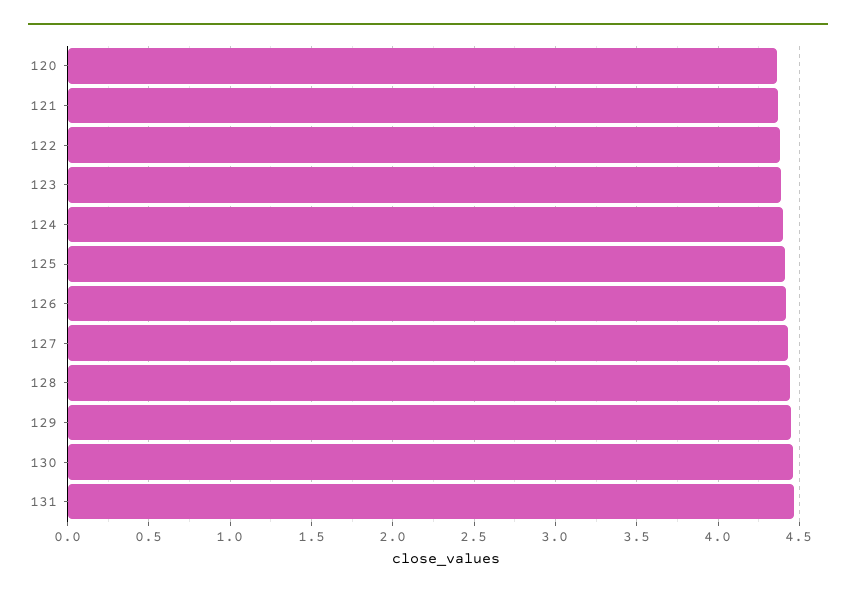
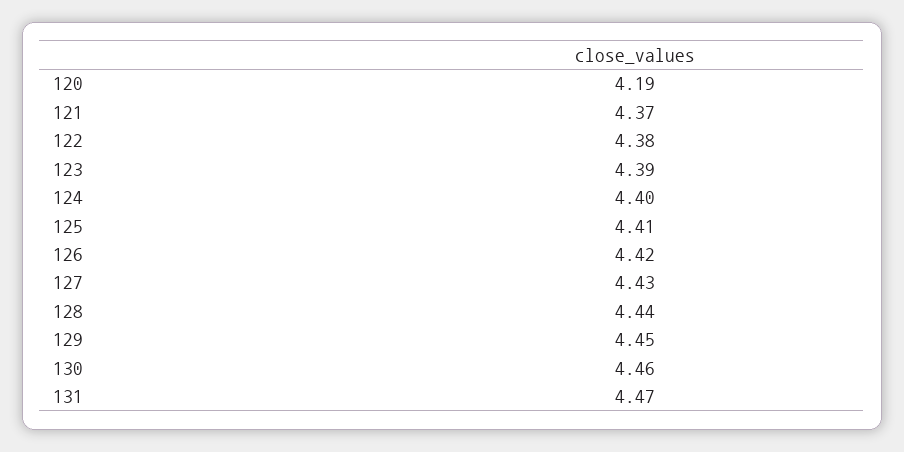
120: 4.35 -> 4.19

